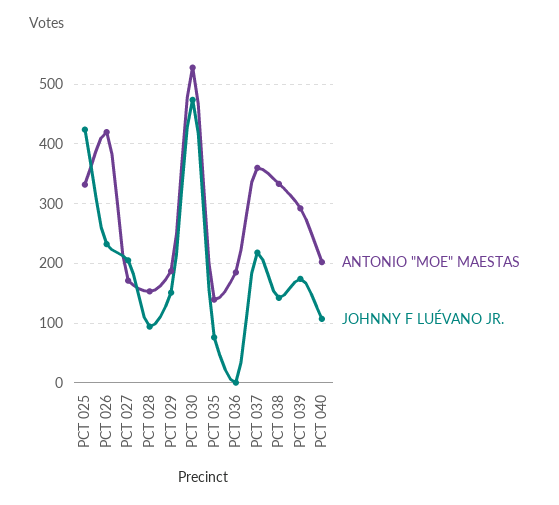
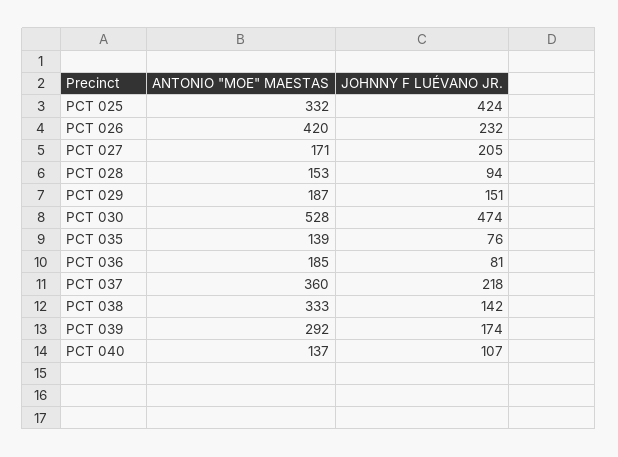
JOHNNY F LUÉVANO JR., PCT 036: 0 -> 81
ANTONIO "MOE" MAESTAS, PCT 040: 200 -> 137

